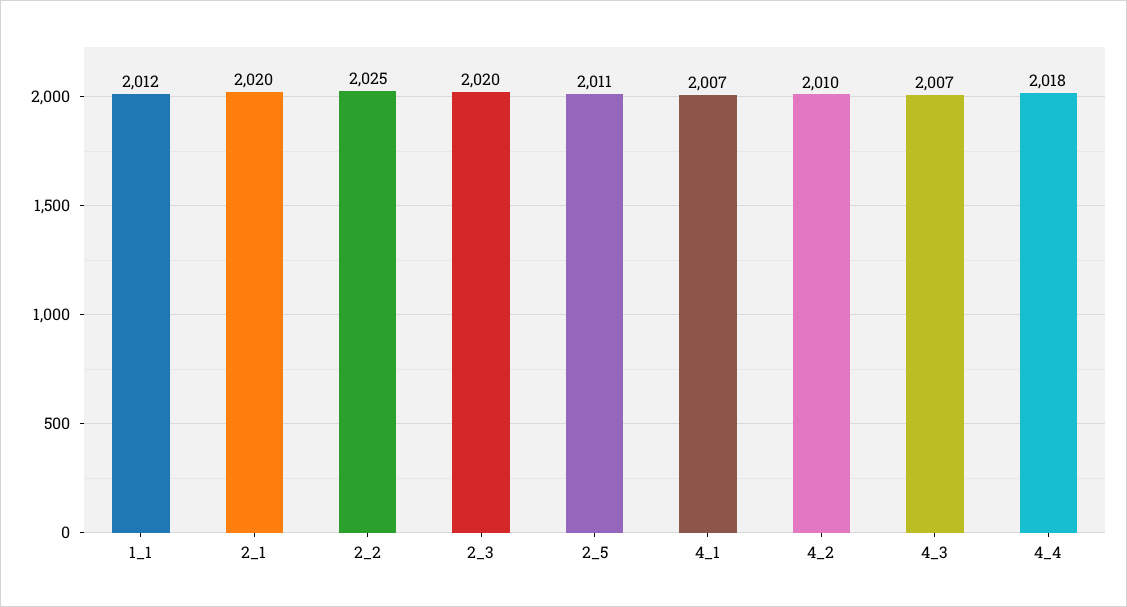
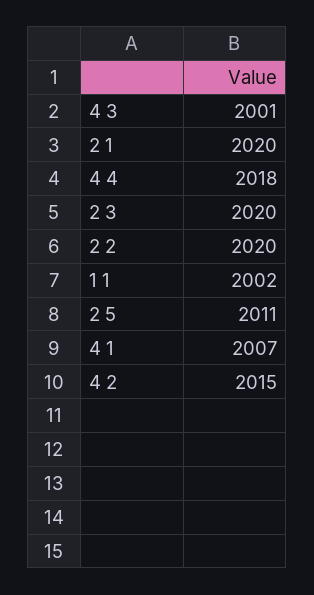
1_1: 2012 -> 2002
2_2: 2025 -> 2020
4_2: 2010 -> 2015
4_3: 2007 -> 2001

